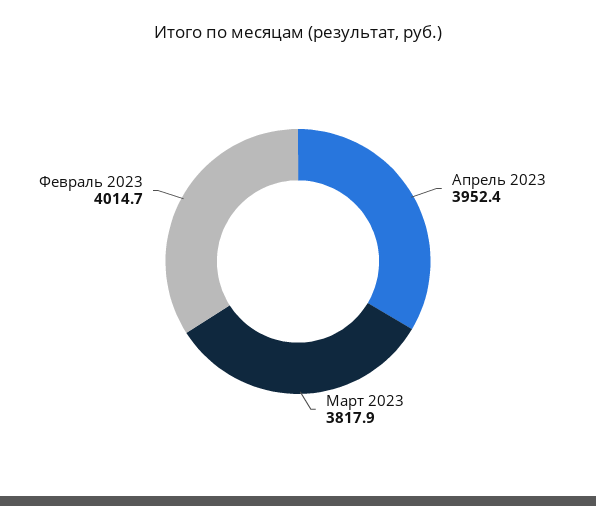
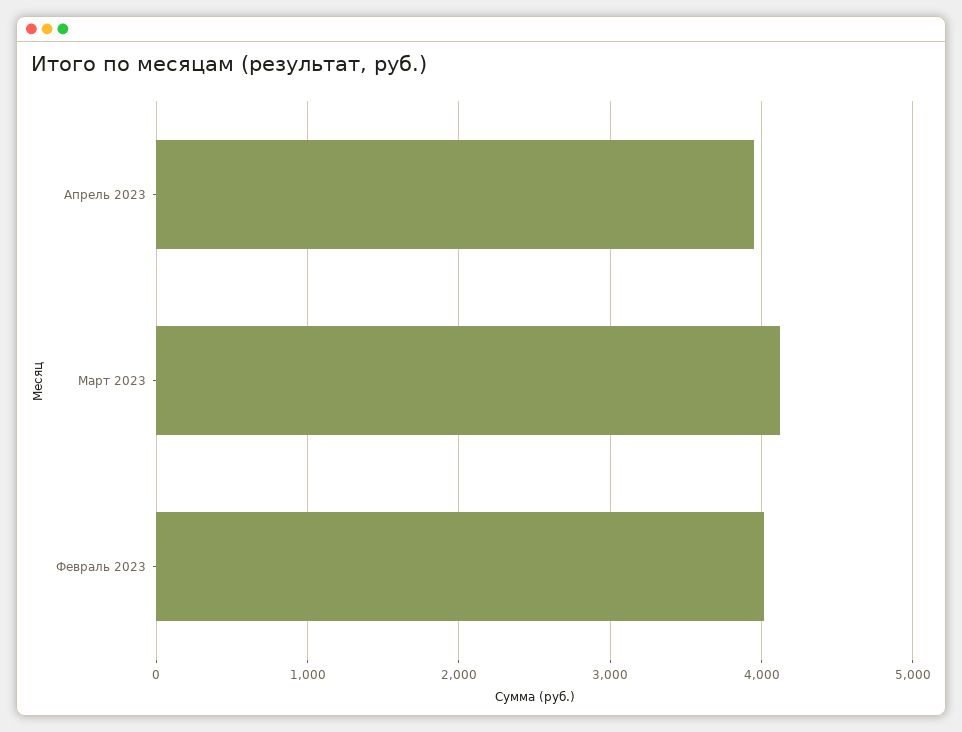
Март 2023: 3817.9 -> 4100

